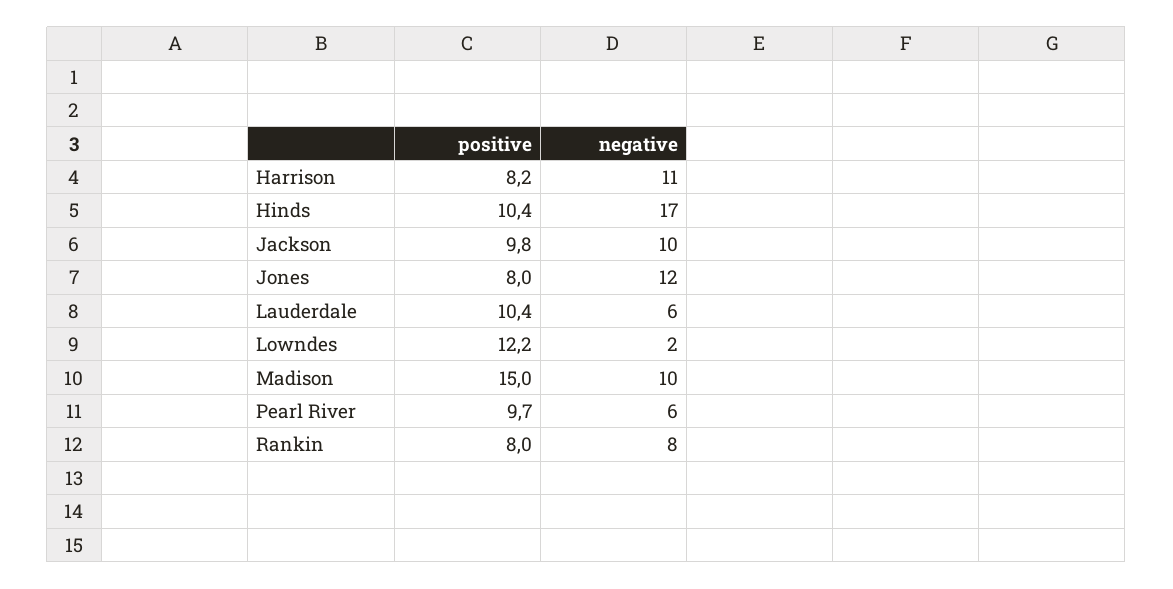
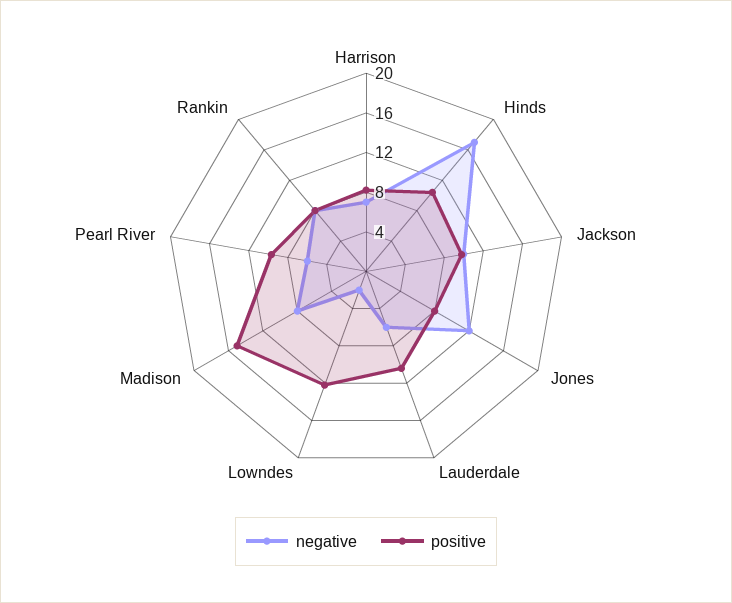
negative, Harrison: 11 -> 7
negative, Madison: 10 -> 8

